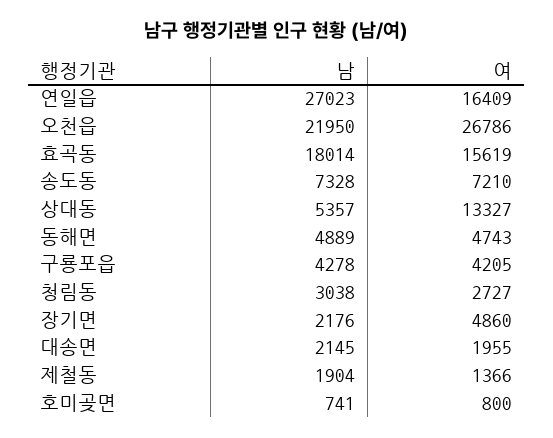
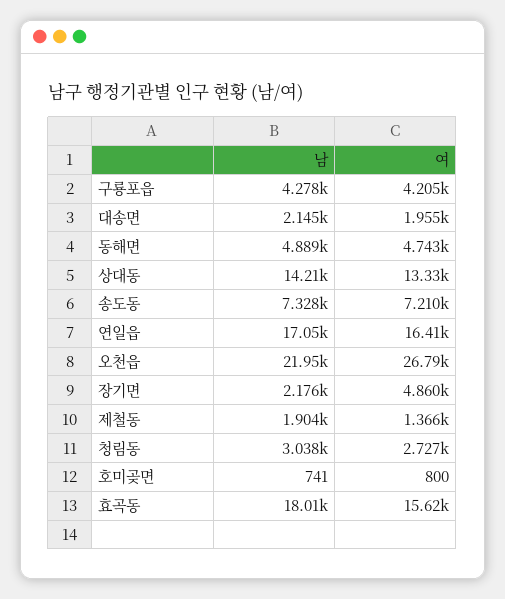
남, 연일읍: 27023 -> 17050
남, 상대동: 5357 -> 14210

